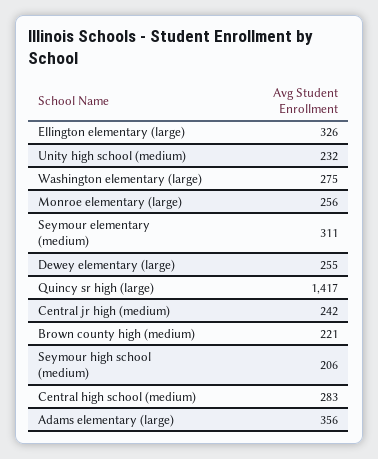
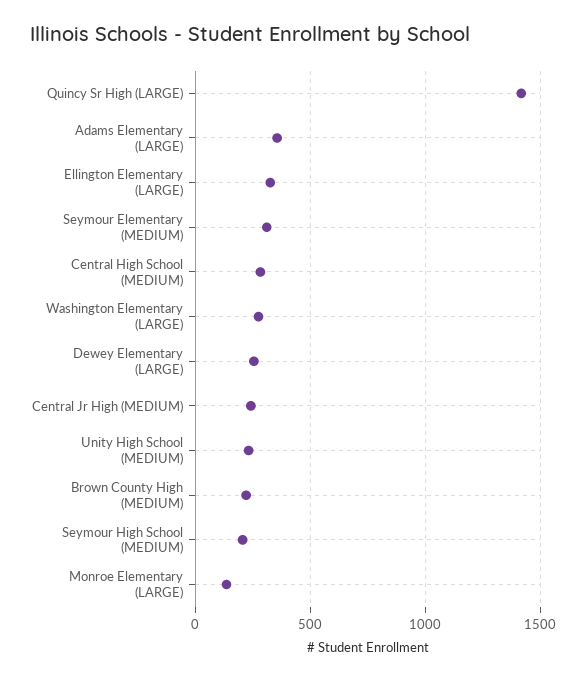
Monroe elementary (large): 256 -> 150

